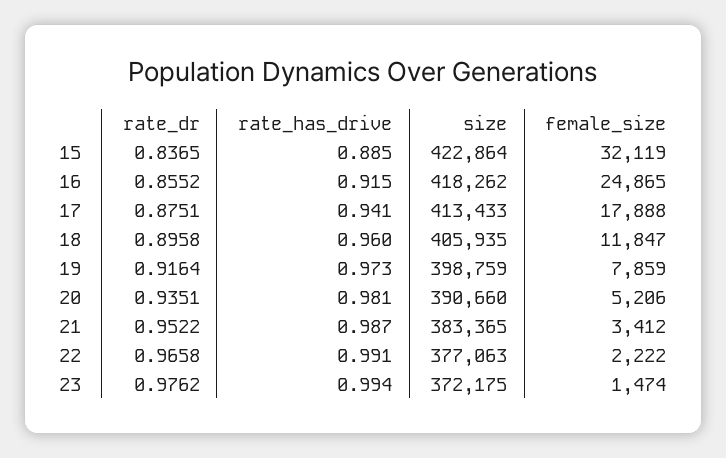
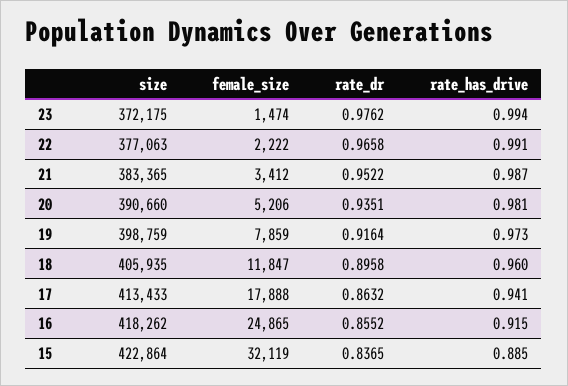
rate_dr, 17: 0.8751 -> 0.8632

